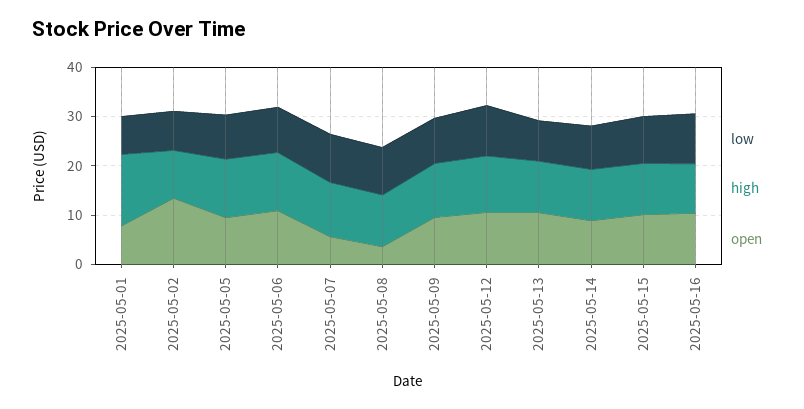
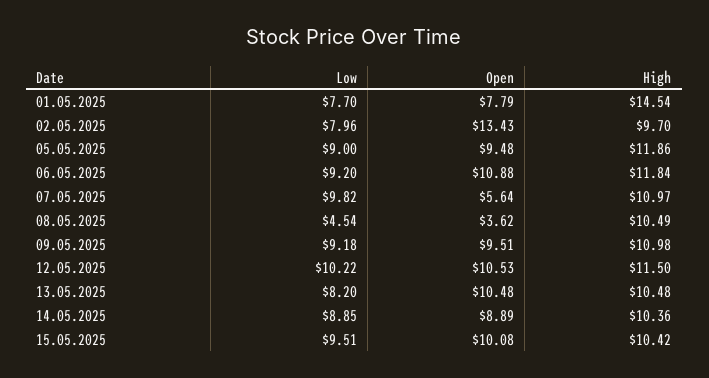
low, 2025-05-08: 10 -> 4.54
low, 2025-05-16: 10 -> none
high, 2025-05-16: 10 -> none
open, 2025-05-16: 10 -> none

